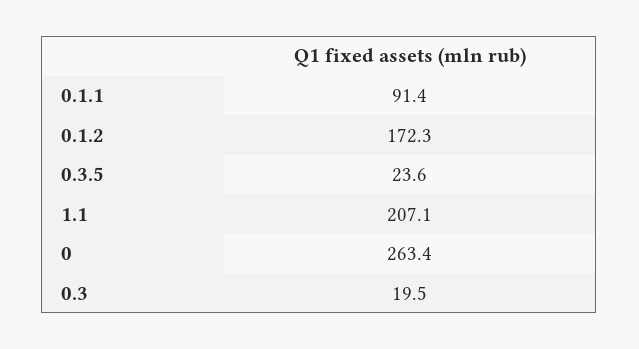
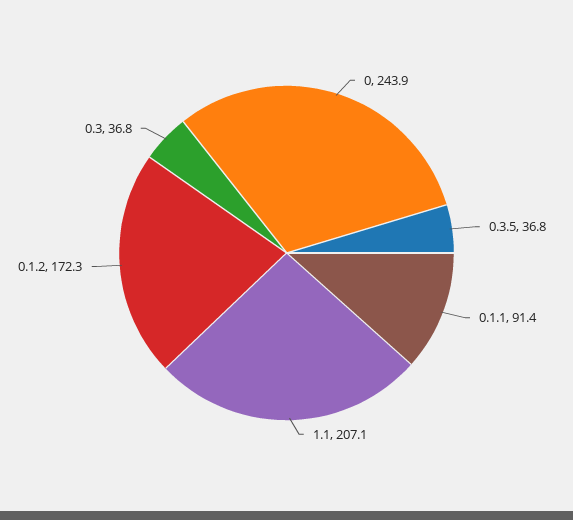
0.3.5: 23.6 -> 36.8
0: 263.4 -> 243.9
0.3: 19.5 -> 36.8

